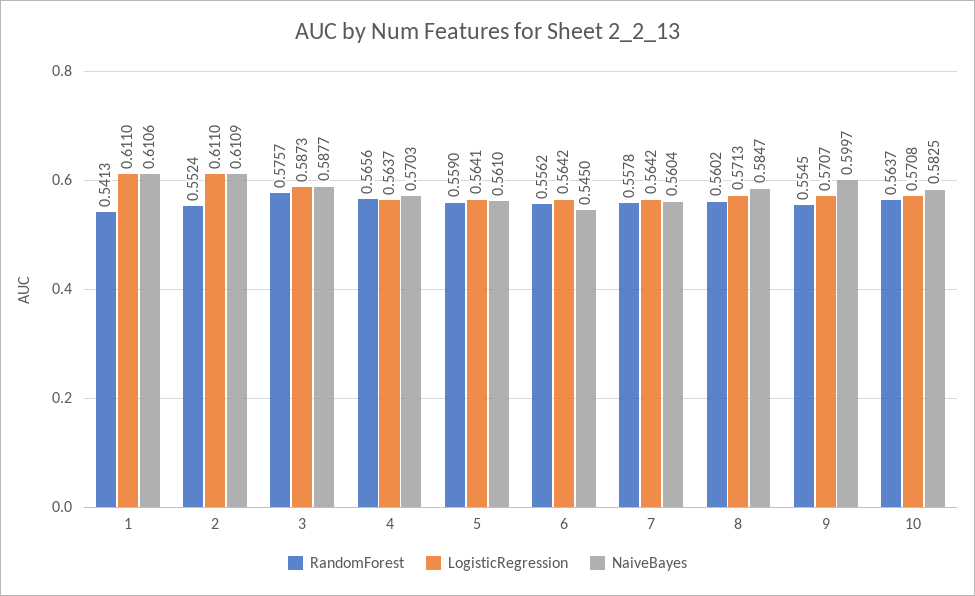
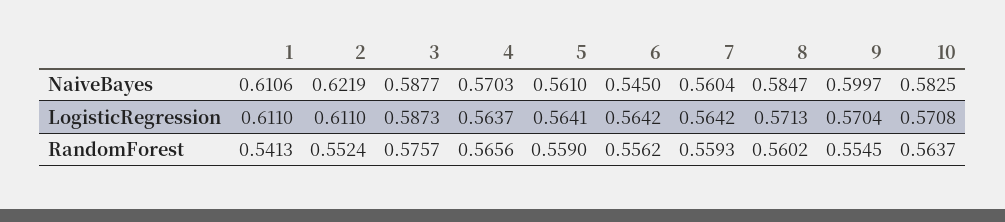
NaiveBayes, 2: 0.6109 -> 0.6219
RandomForest, 7: 0.5578 -> 0.5593
LogisticRegression, 9: 0.5707 -> 0.5704

